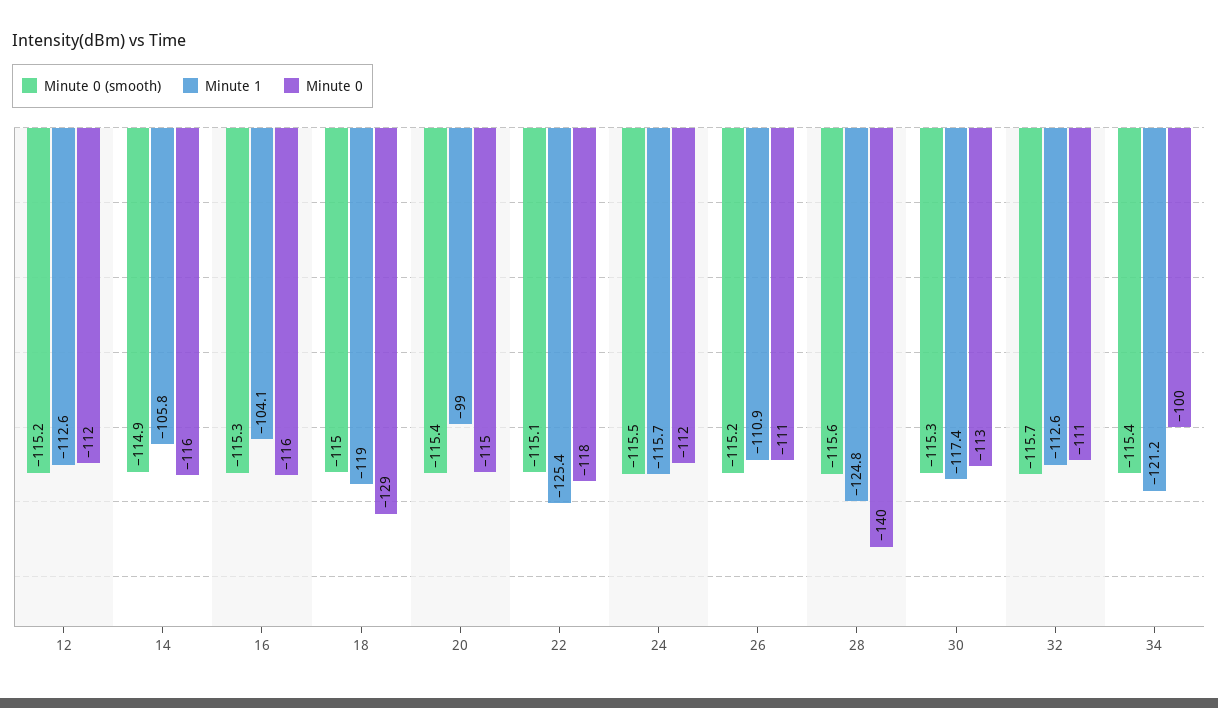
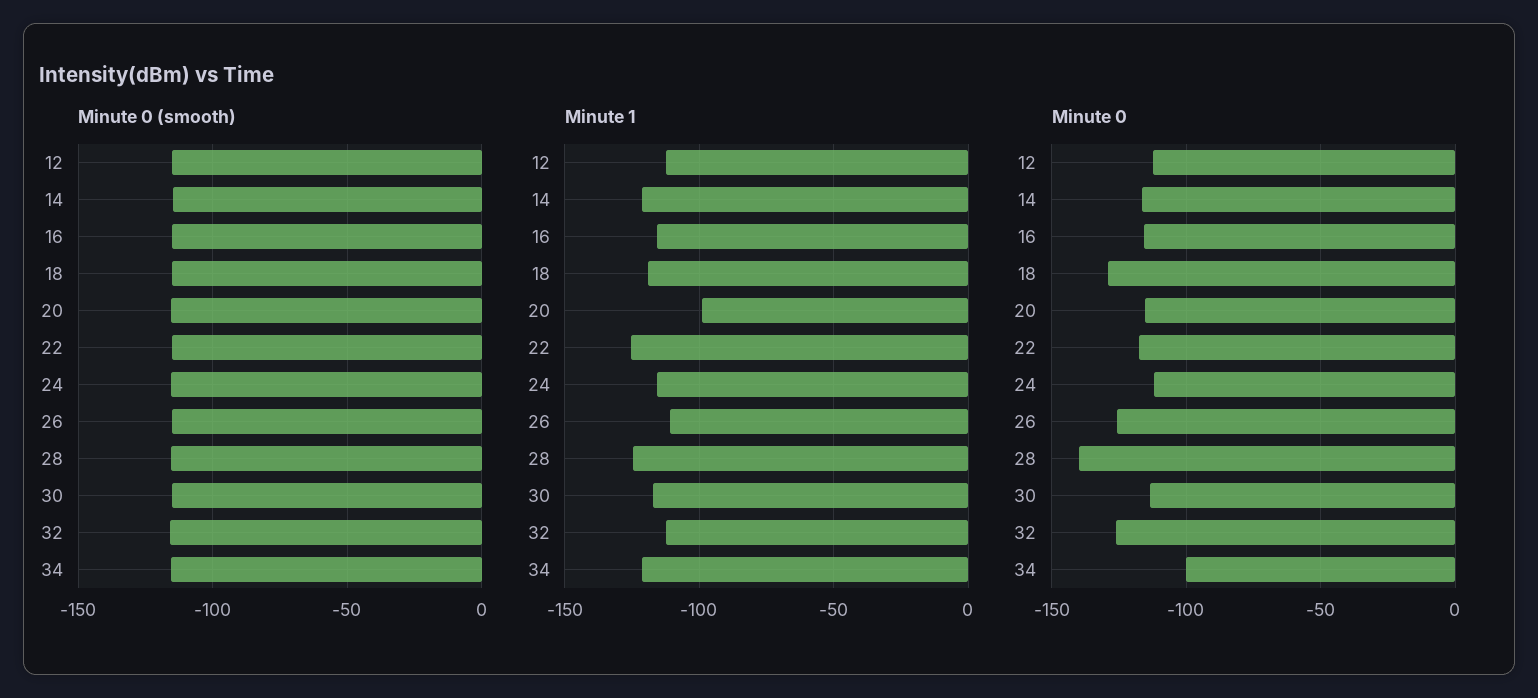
Minute 1, 14: -105.8 -> -120
Minute 1, 16: -104.1 -> -115
Minute 0, 26: -111 -> -125
Minute 0, 32: -111 -> -125

